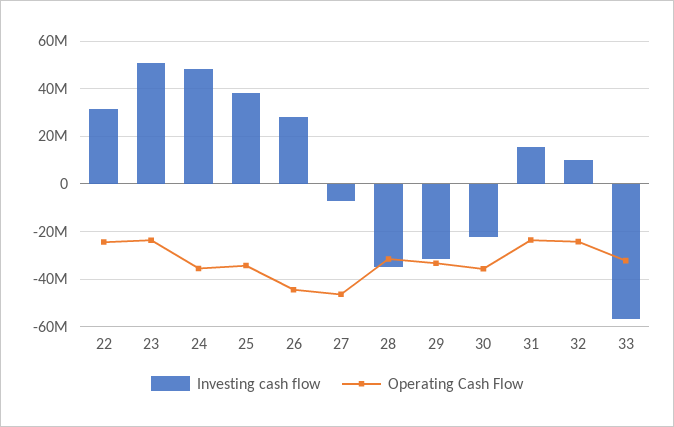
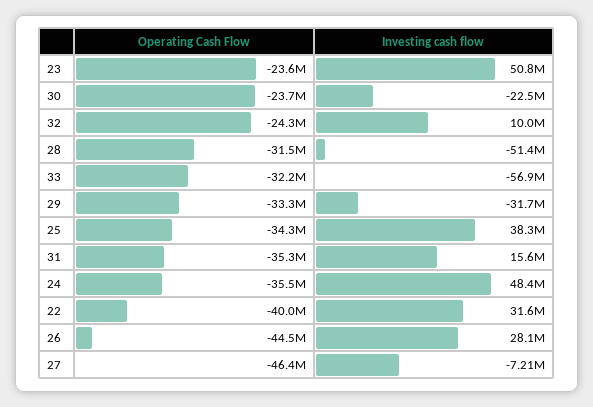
Operating Cash Flow, 22: -25000000 -> -40000000
Investing cash flow, 28: -35000000 -> -51400000
Operating Cash Flow, 30: -35000000 -> -23700000
Operating Cash Flow, 31: -25000000 -> -35300000

